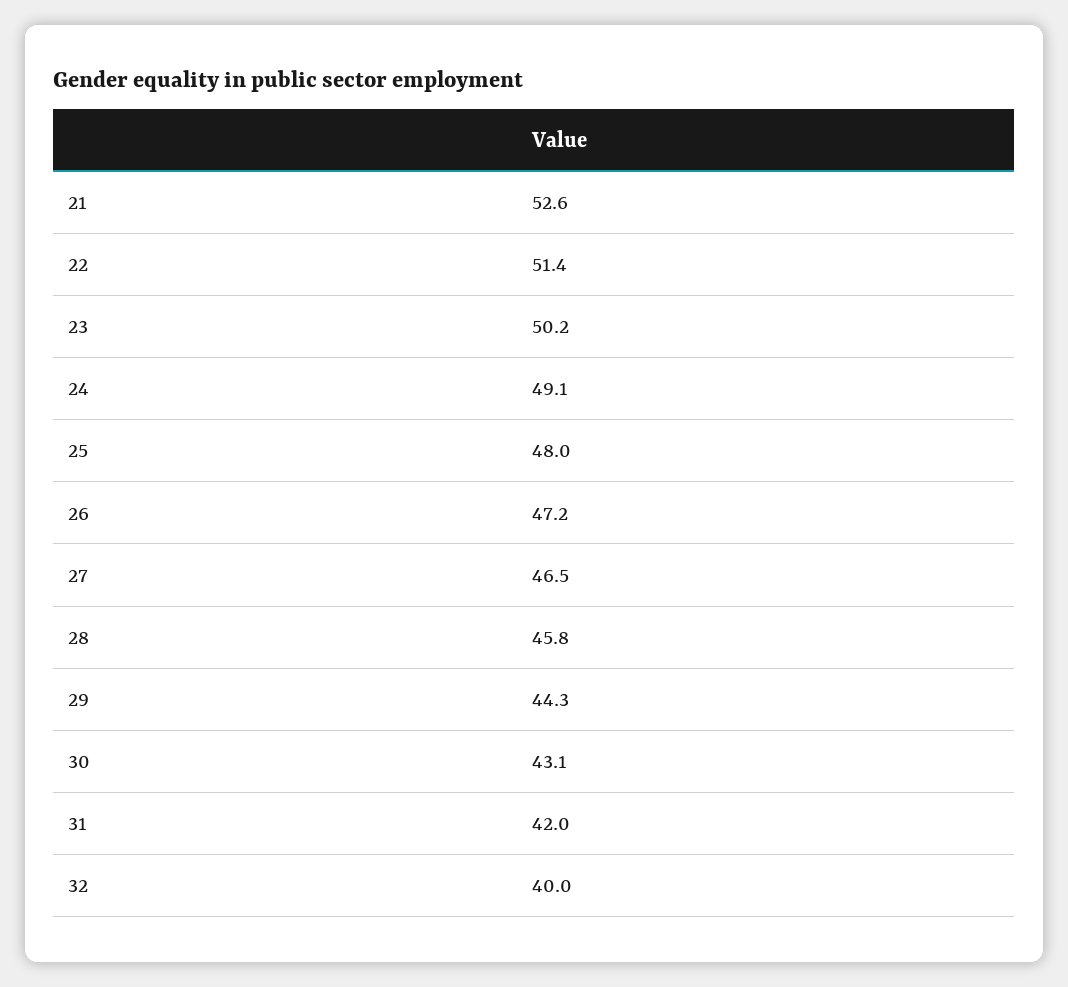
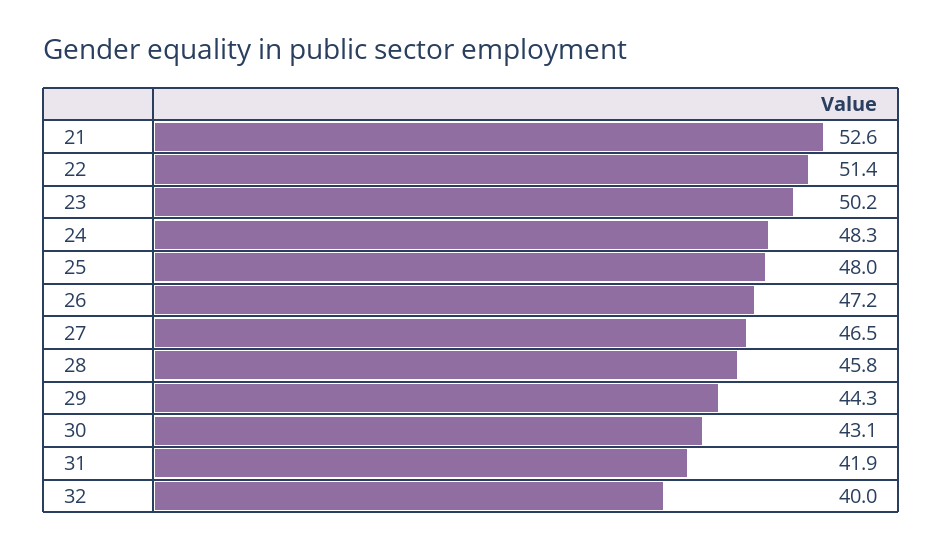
24: 49.1 -> 48.3
31: 42 -> 41.9

